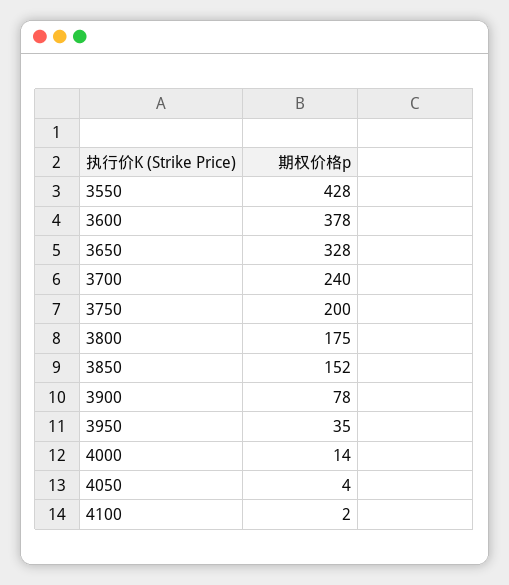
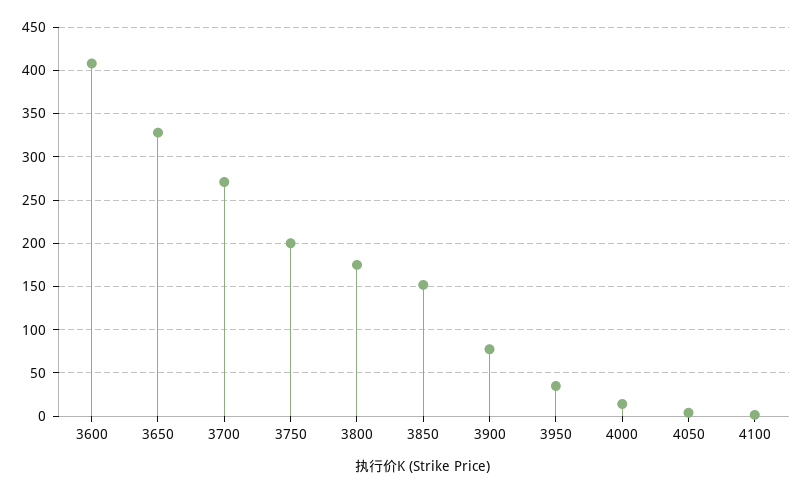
3550: 428 -> none
3600: 378 -> 410
3700: 240 -> 270

